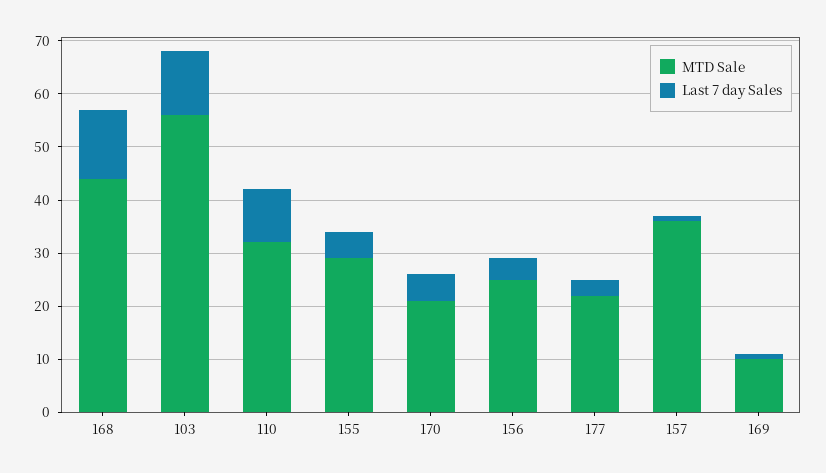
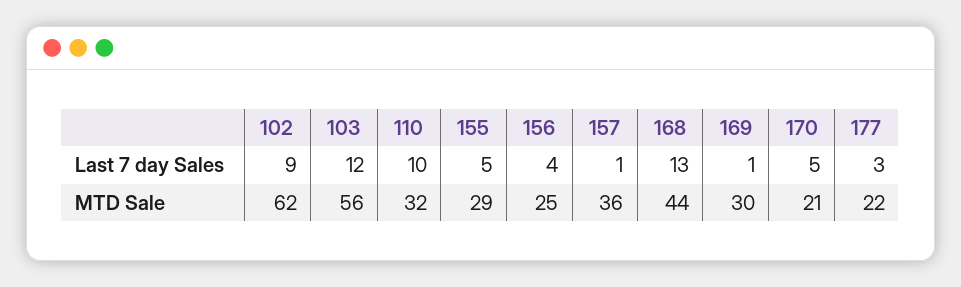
MTD Sale, 169: 10 -> 30
Last 7 day Sales, 102: none -> 9
MTD Sale, 102: none -> 62

